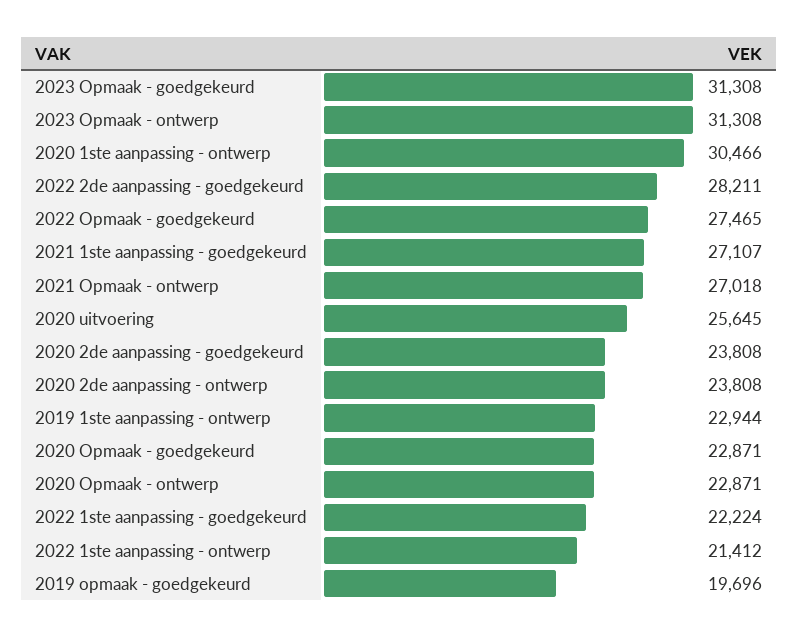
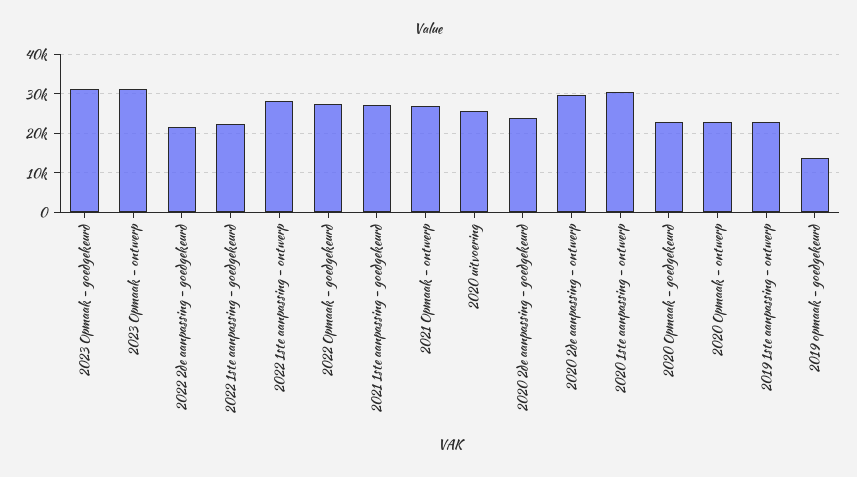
2022 2de aanpassing - goedgekeurd: 28211 -> 22000
2020 2de aanpassing - ontwerp: 23808 -> 30000
2022 1ste aanpassing - ontwerp: 21412 -> 28000
2019 opmaak - goedgekeurd: 19696 -> 14000

